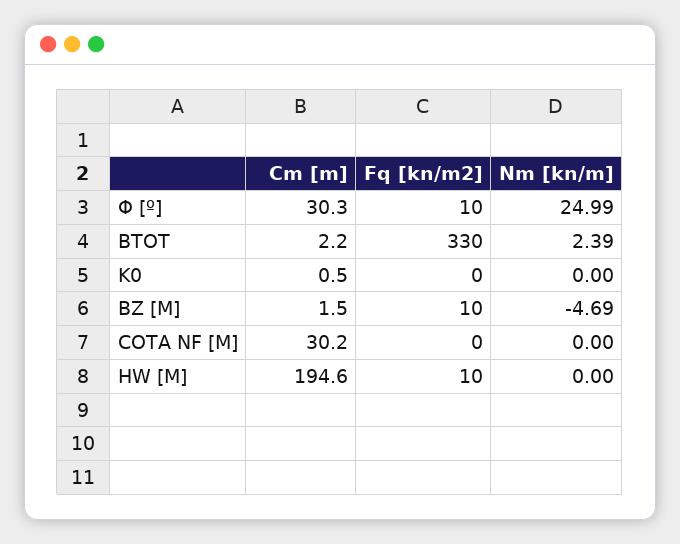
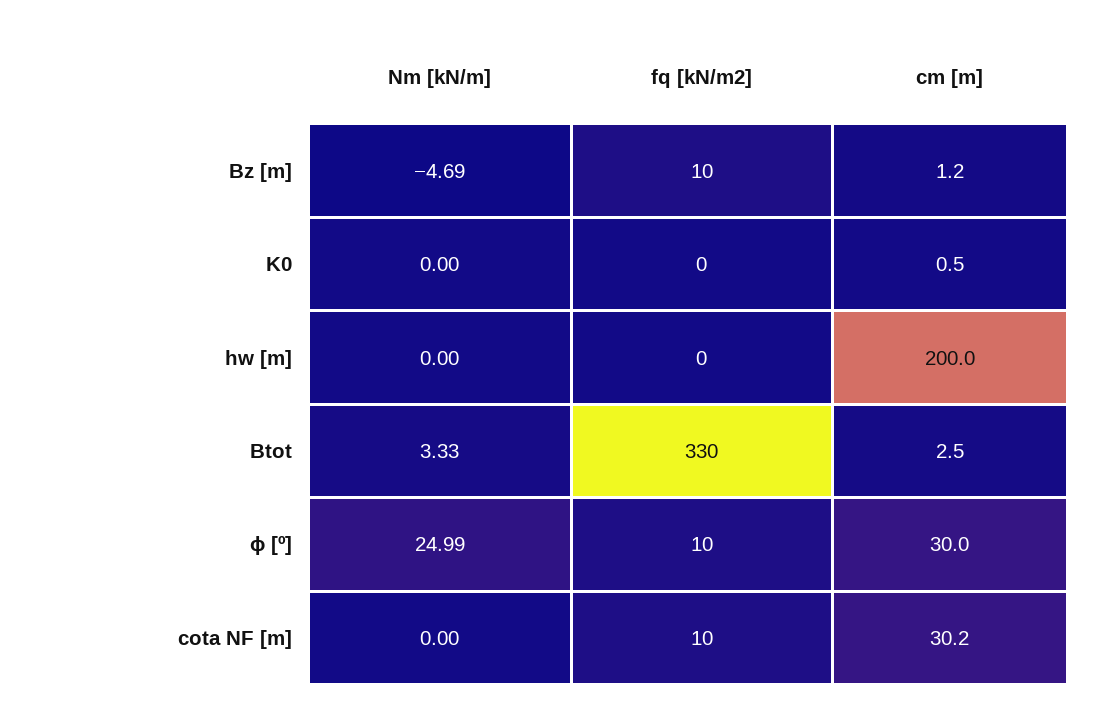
Cm [m], Φ [º]: 30.3 -> 30
Cm [m], BTOT: 2.2 -> 2.5
Nm [kn/m], BTOT: 2.39 -> 3.33
Cm [m], BZ [M]: 1.5 -> 1.2
Fq [kn/m2], COTA NF [M]: 0 -> 10
Cm [m], HW [M]: 194.6 -> 200
Fq [kn/m2], HW [M]: 10 -> 0

